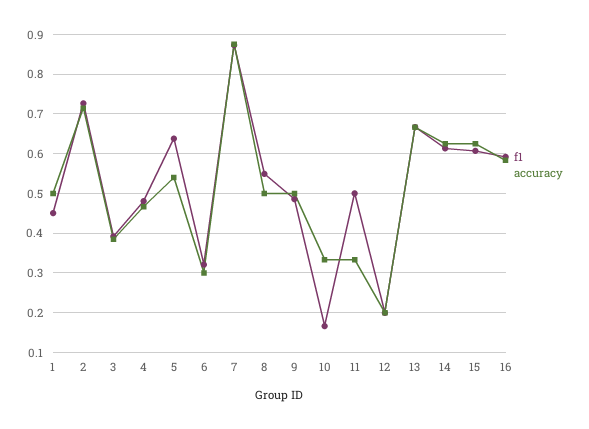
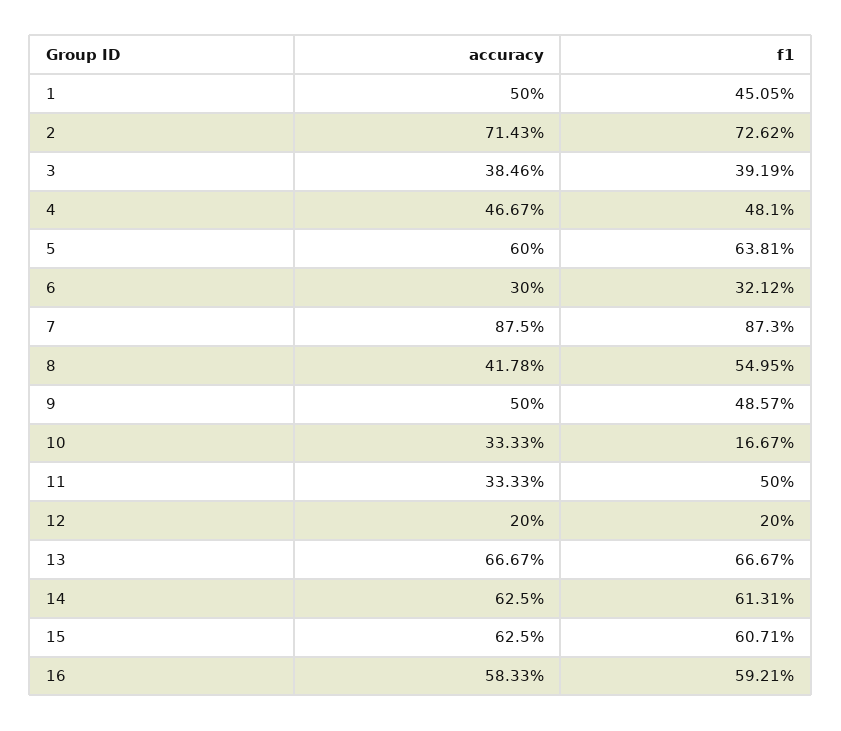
accuracy, 5: 0.54 -> 0.6
accuracy, 8: 0.5 -> 0.4178

